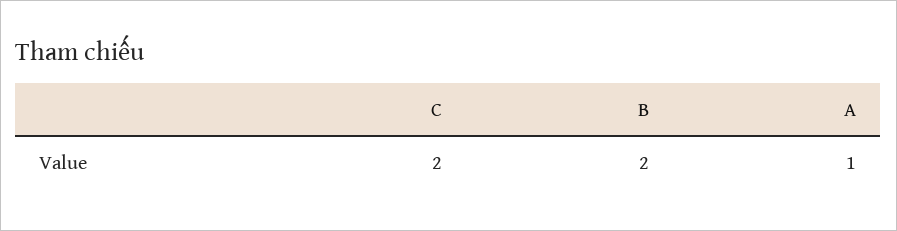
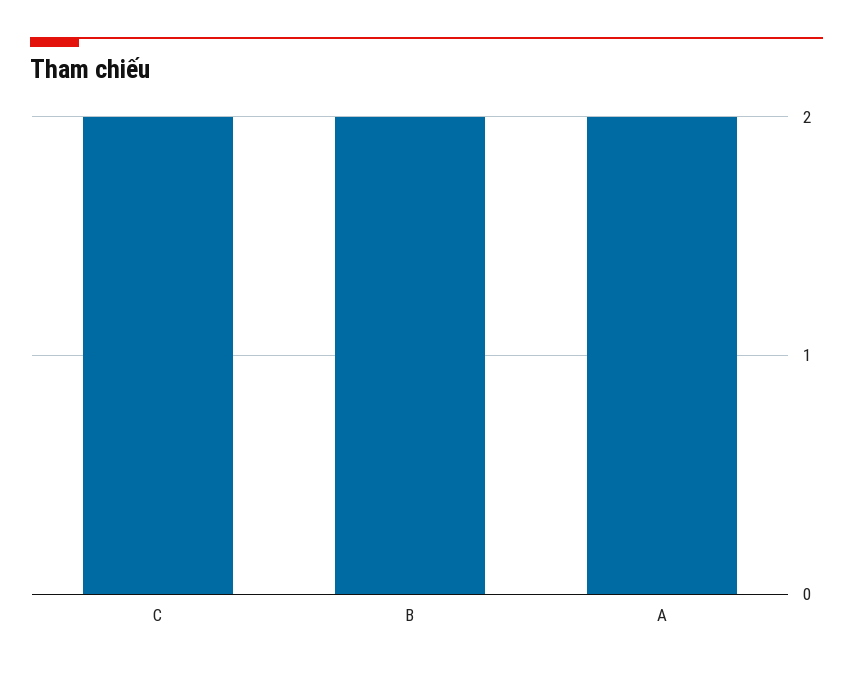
A: 1 -> 2

